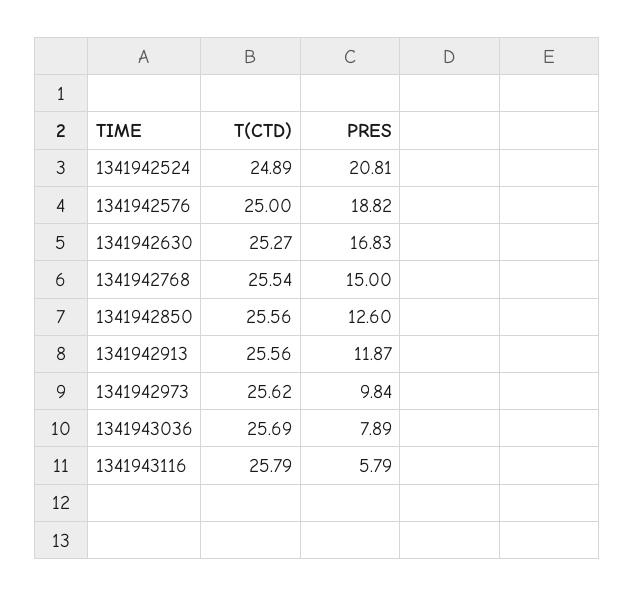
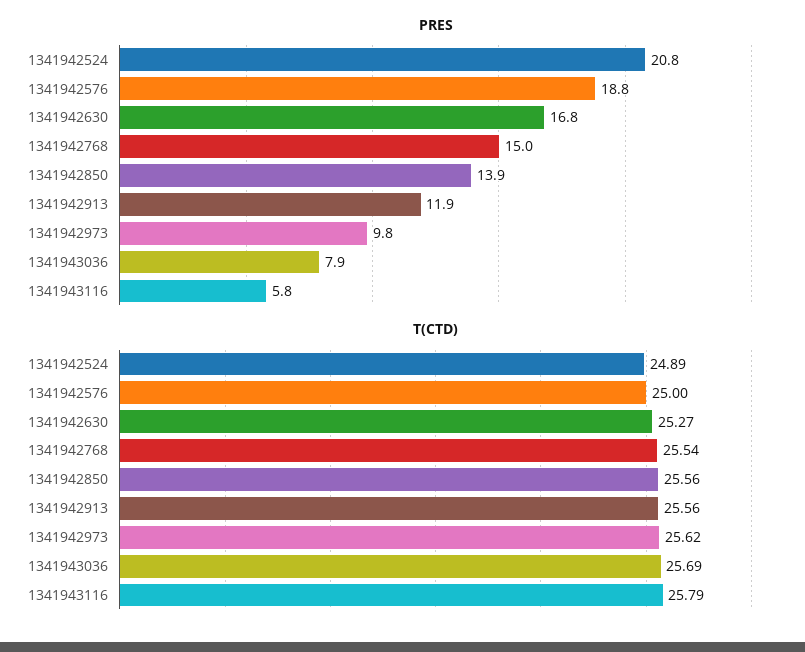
PRES, 1341942850: 12.6 -> 13.9

